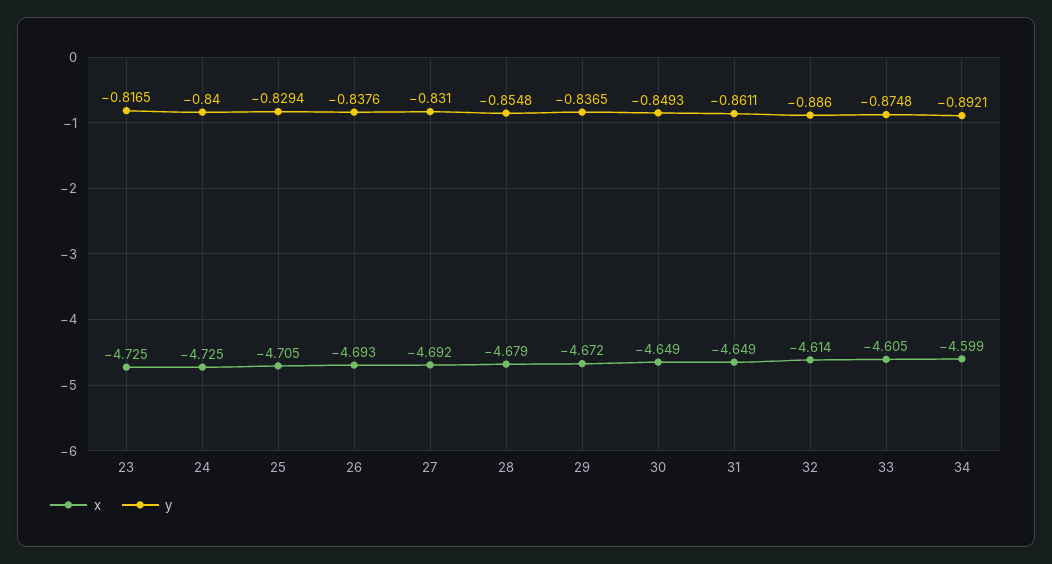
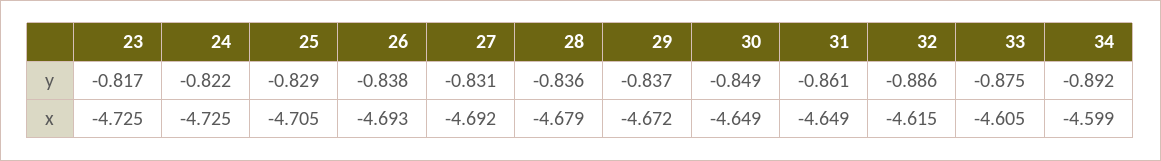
y, 24: -0.84 -> -0.822
y, 28: -0.8548 -> -0.836
x, 32: -4.614 -> -4.615

